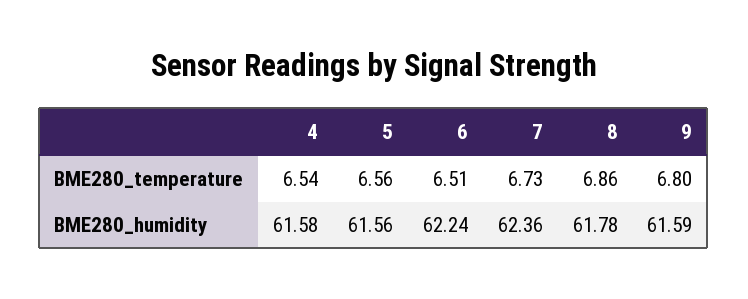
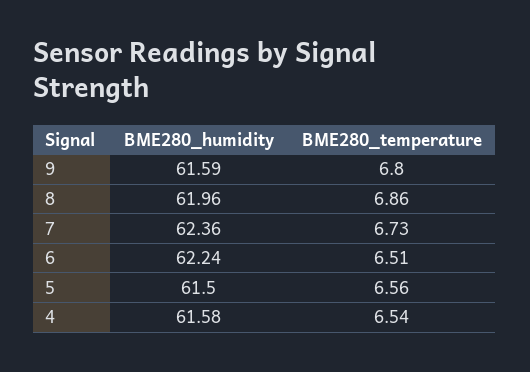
5, BME280_humidity: 61.56 -> 61.5
8, BME280_humidity: 61.78 -> 61.96

